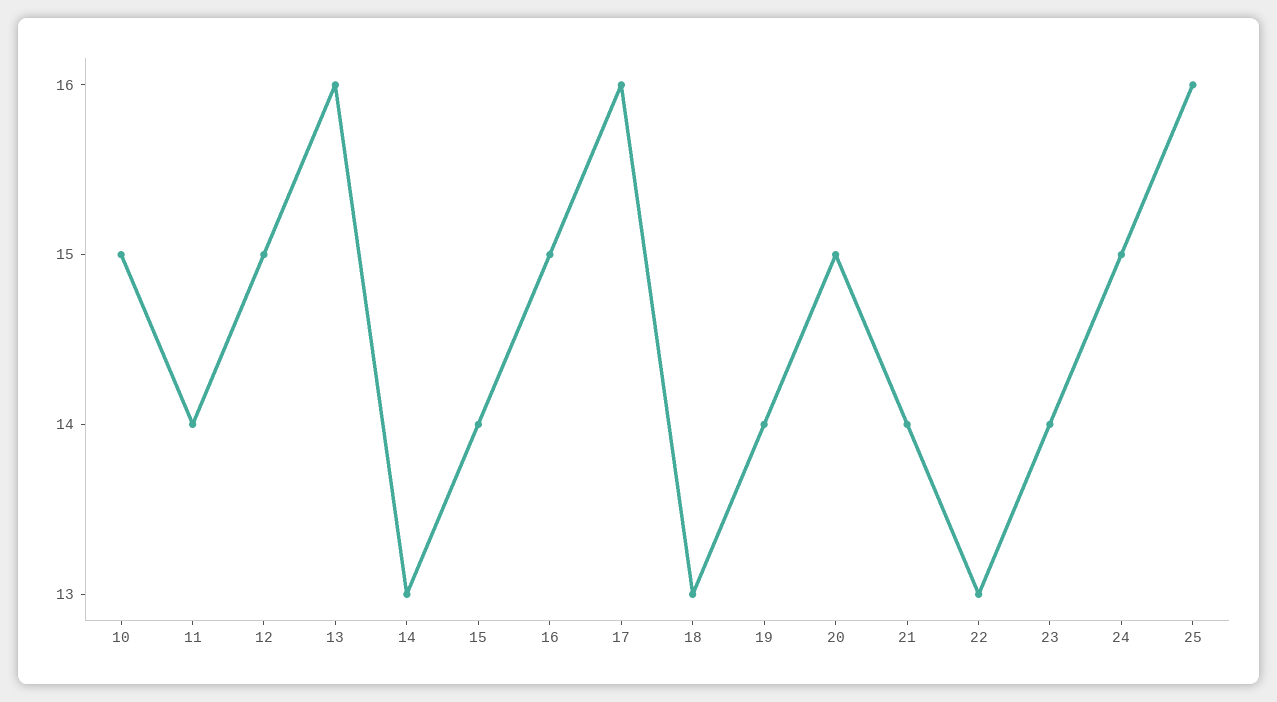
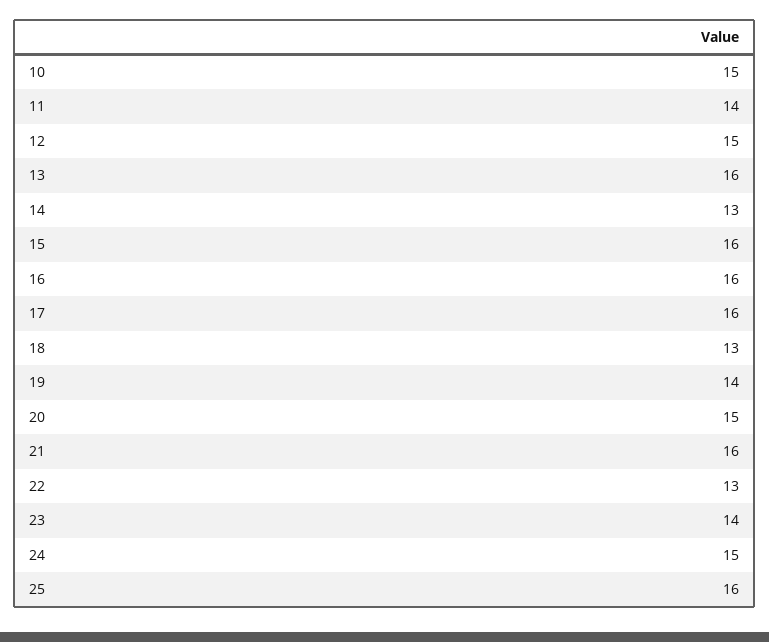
15: 14 -> 16
16: 15 -> 16
21: 14 -> 16

